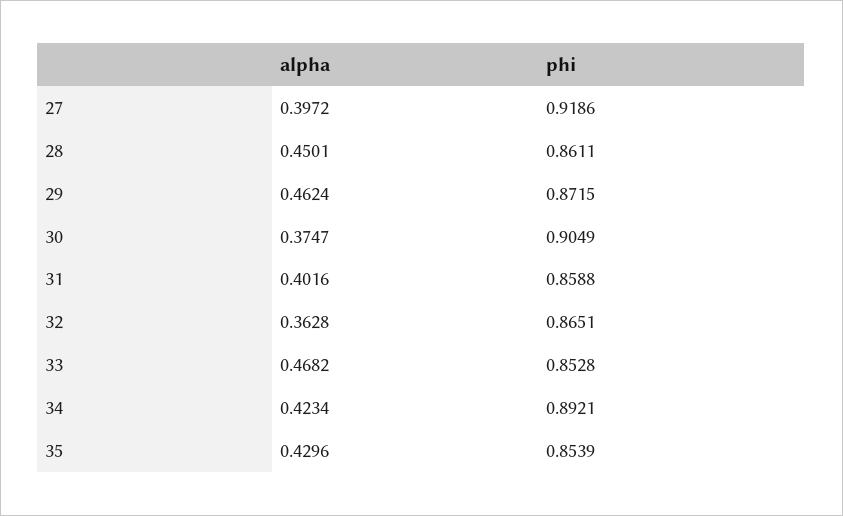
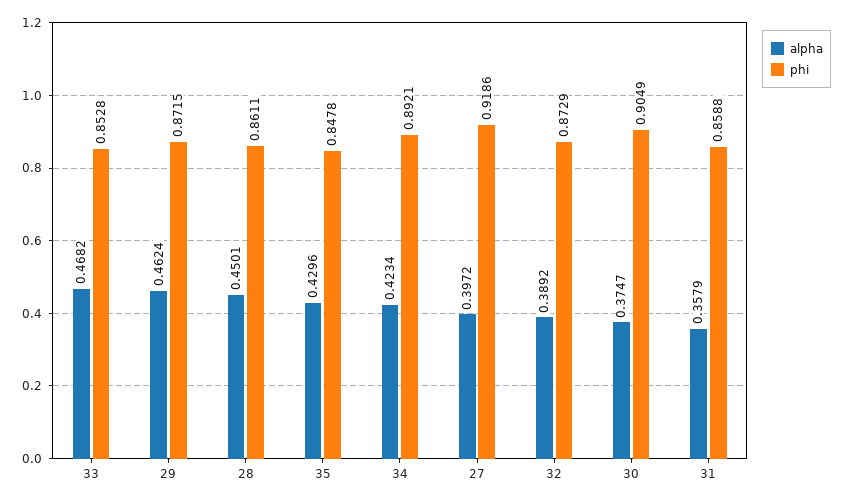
alpha, 31: 0.4016 -> 0.3579
alpha, 32: 0.3628 -> 0.3892
phi, 32: 0.8651 -> 0.8729
phi, 35: 0.8539 -> 0.8478

